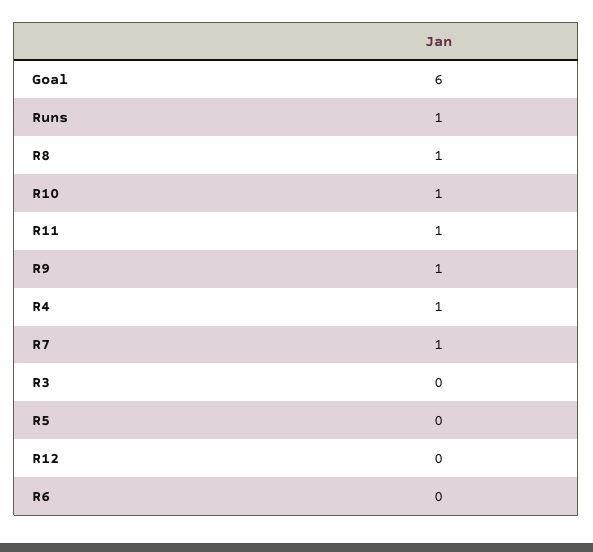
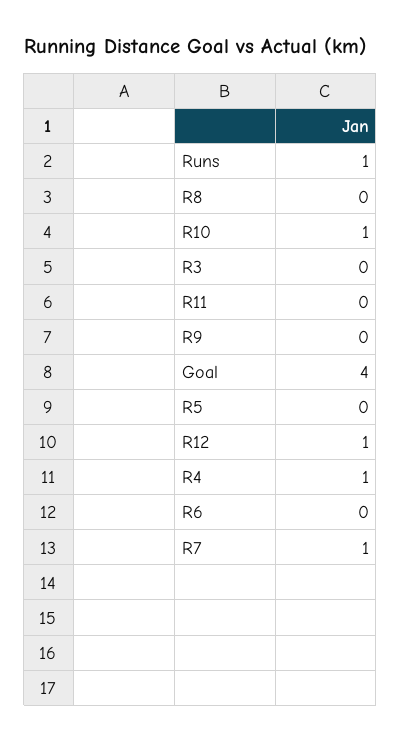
Goal: 6 -> 4
R8: 1 -> 0
R11: 1 -> 0
R9: 1 -> 0
R12: 0 -> 1

